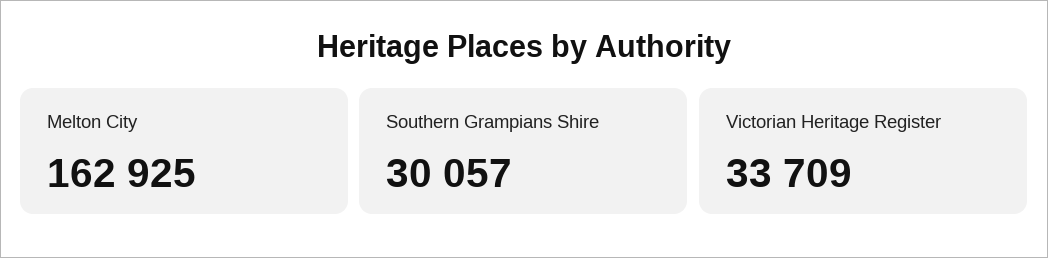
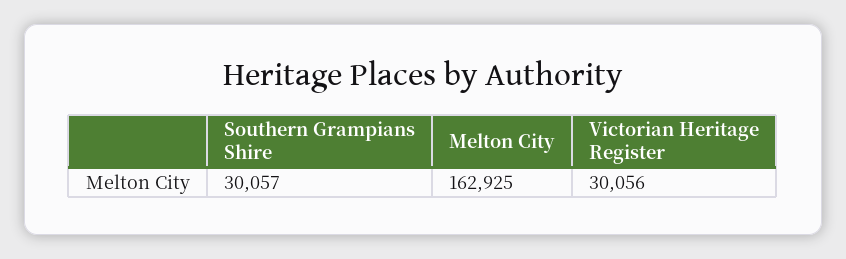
Victorian Heritage Register: 33709 -> 30056

